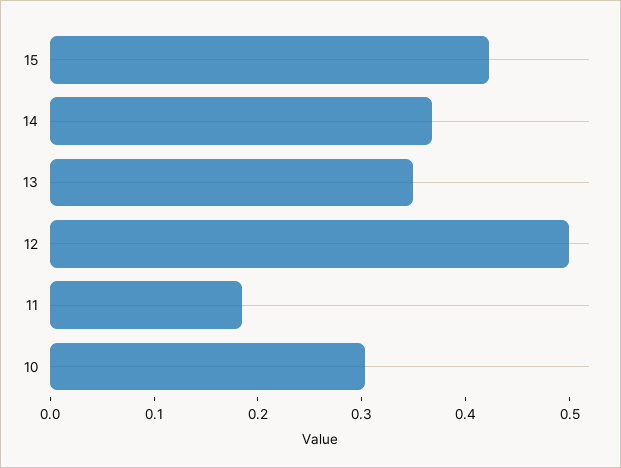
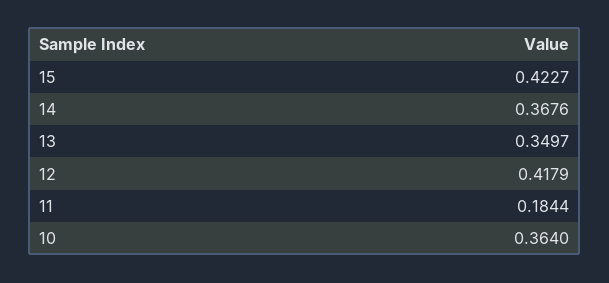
12: 0.5 -> 0.4179
10: 0.3 -> 0.364

